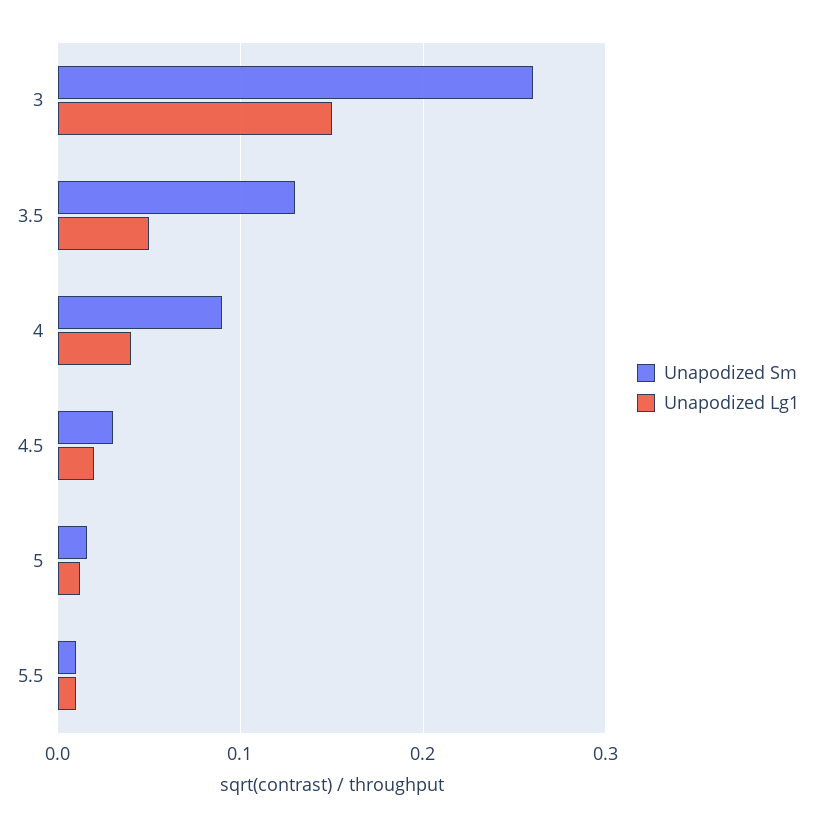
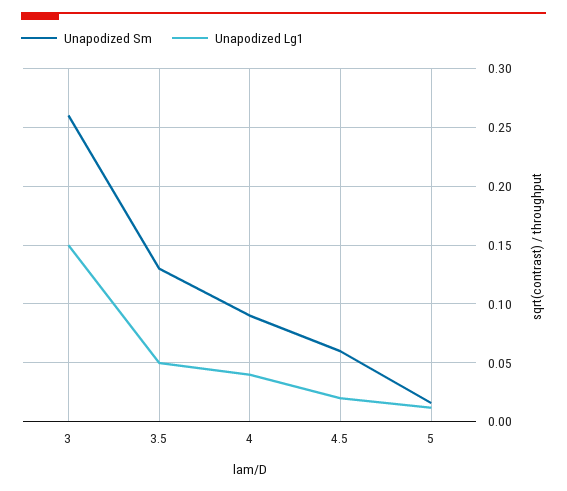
Unapodized Sm, 4.5: 0.03 -> 0.06
Unapodized Sm, 5.5: 0.01 -> none
Unapodized Lg1, 5.5: 0.01 -> none

